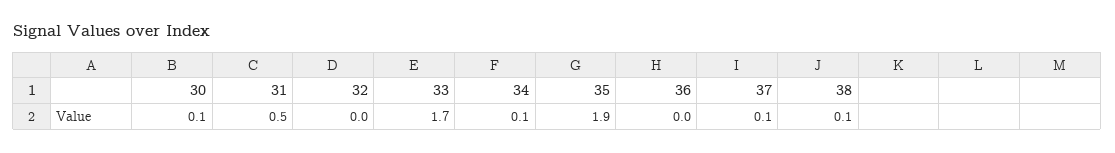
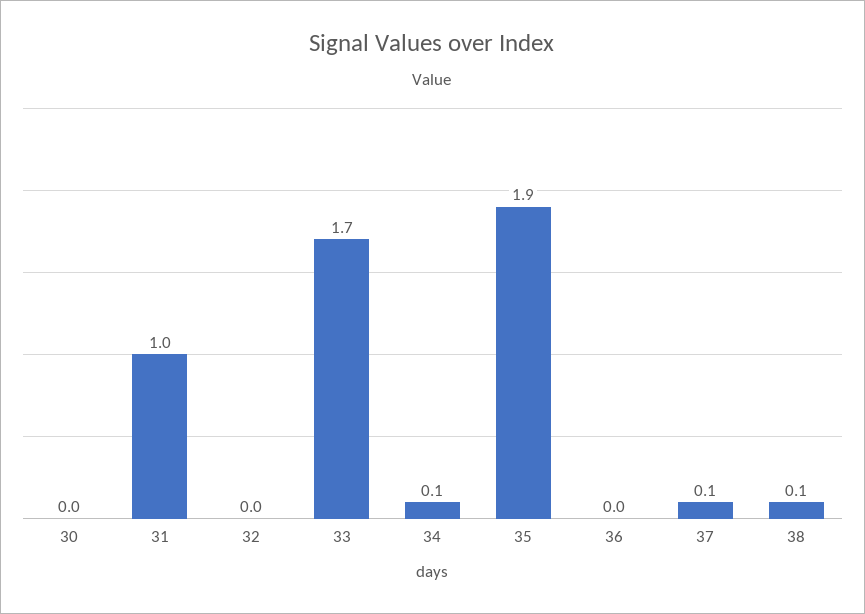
30: 0.1 -> 0
31: 0.5 -> 1

